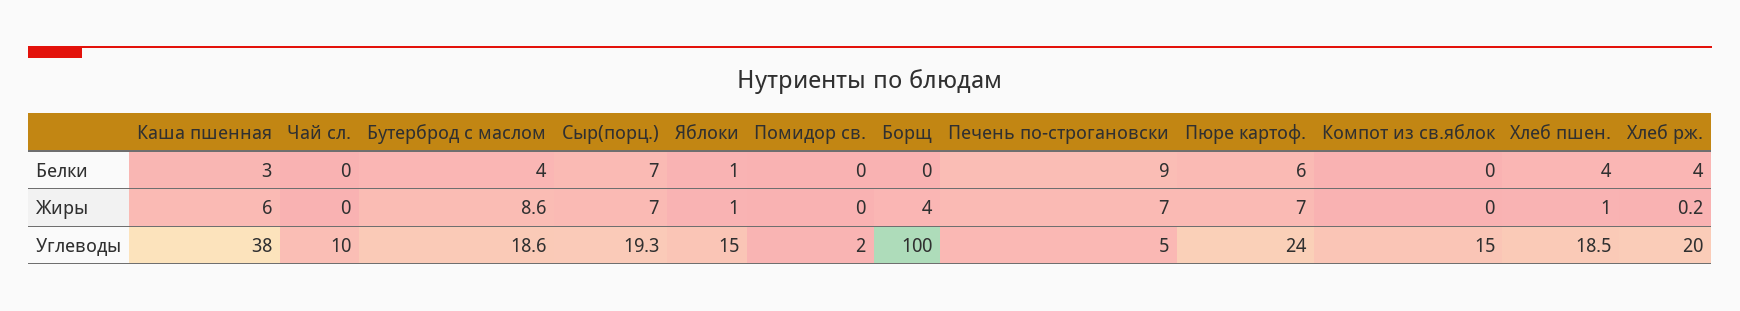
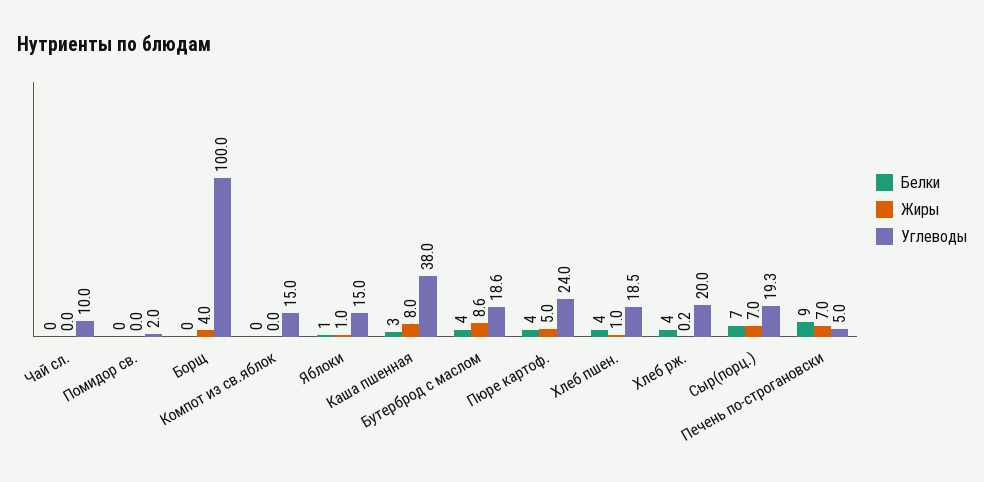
Белки, Пюре картоф.: 6 -> 4
Жиры, Каша пшенная: 6 -> 8
Жиры, Пюре картоф.: 7 -> 5

